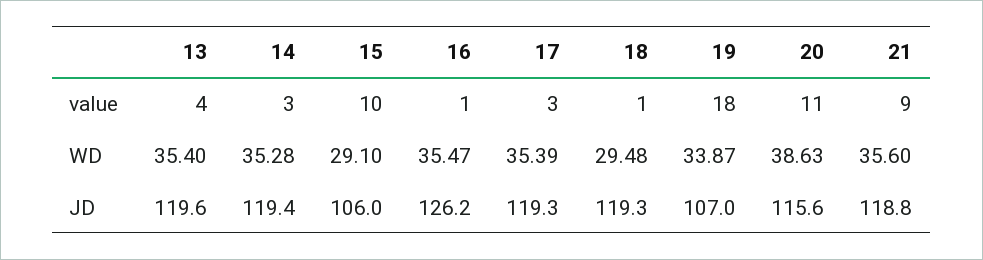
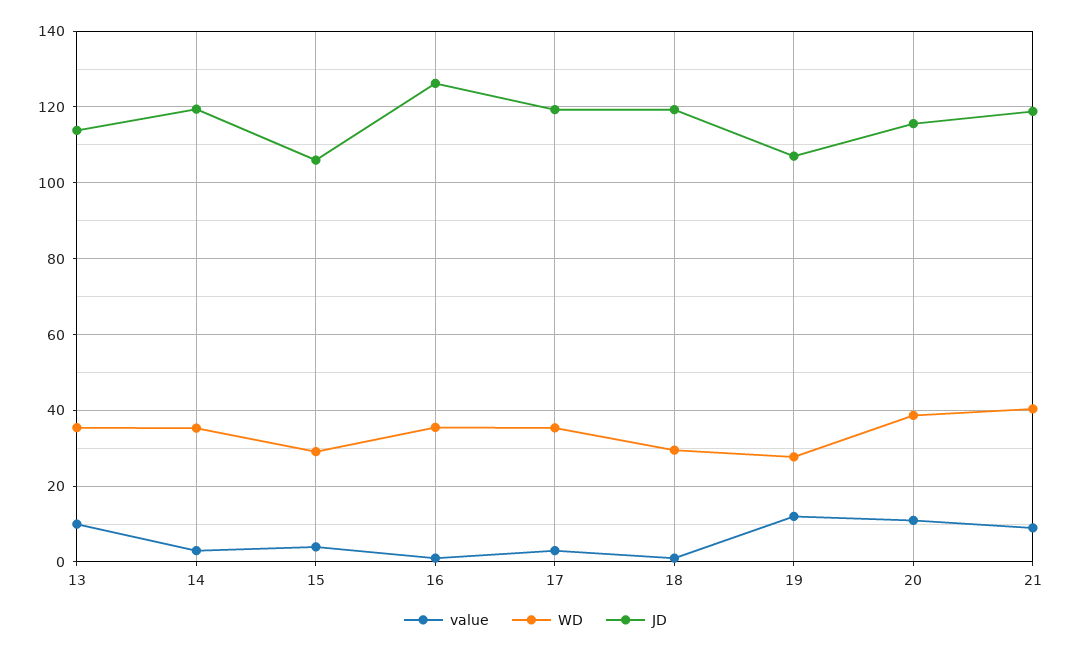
value, 13: 4 -> 10
value, 15: 10 -> 4
value, 19: 18 -> 12
WD, 19: 33.87 -> 28
WD, 21: 35.6 -> 40
JD, 13: 119.6 -> 114

